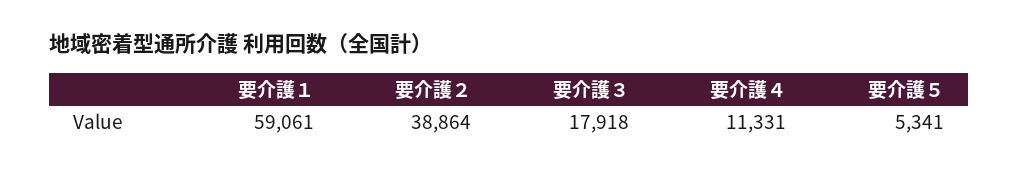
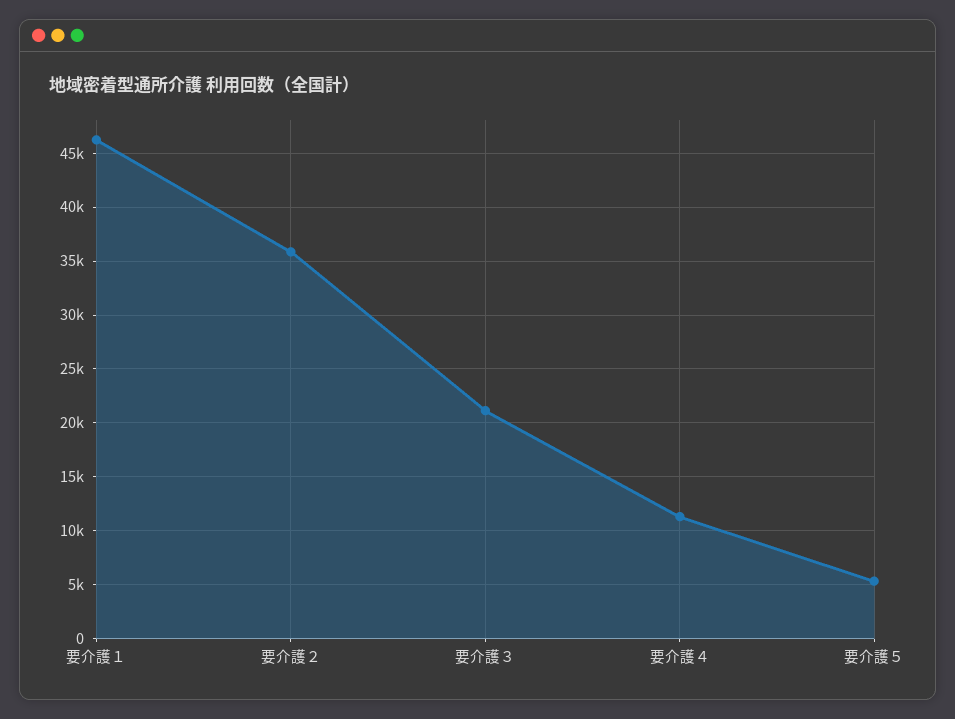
要介護１: 59061 -> 46000
要介護２: 38864 -> 36000
要介護３: 17918 -> 21000

